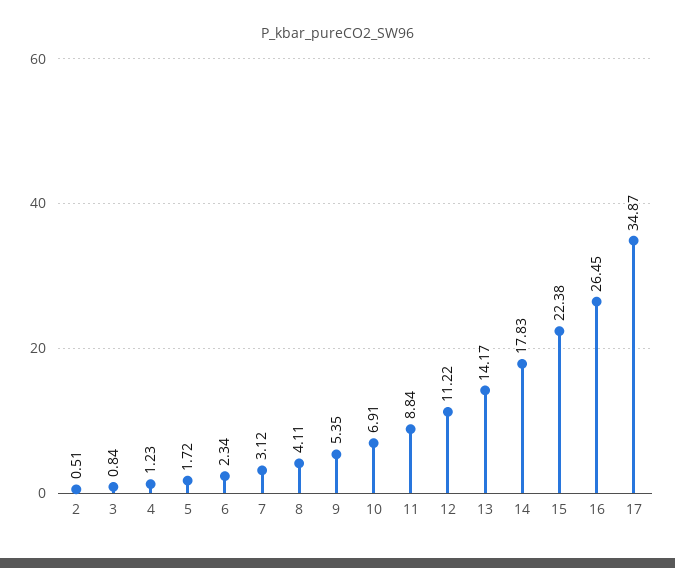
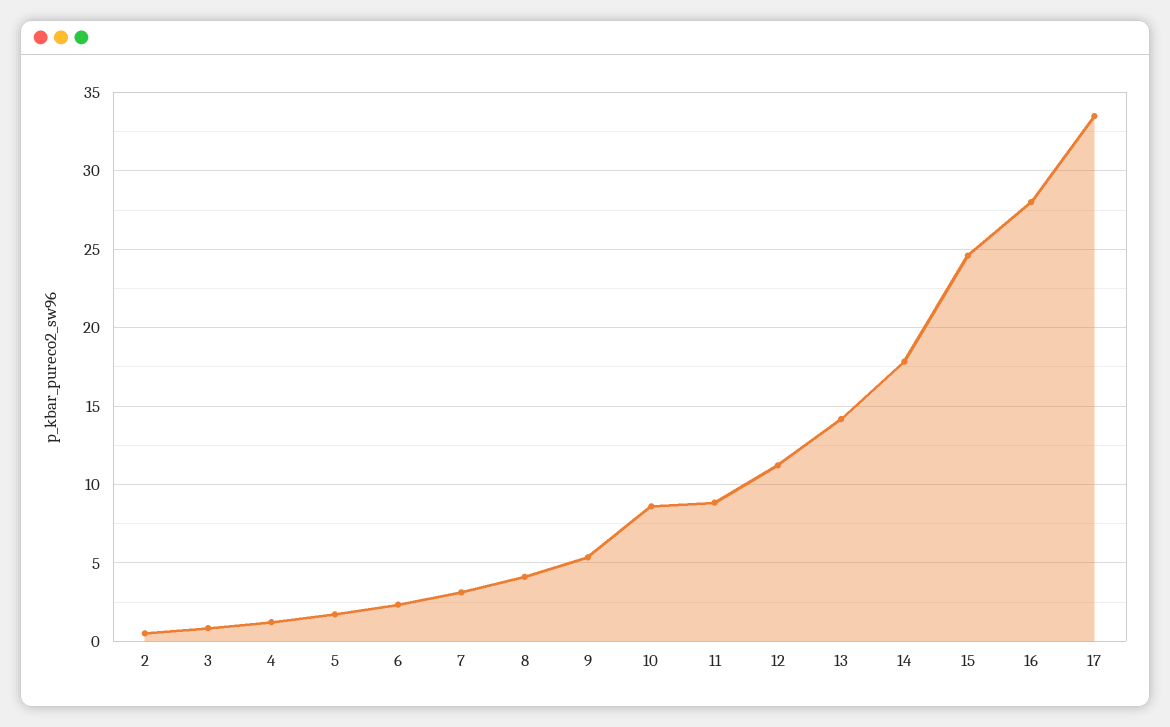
10: 6.91 -> 8.5
15: 22.38 -> 24.5
16: 26.45 -> 28
17: 34.87 -> 33.5

